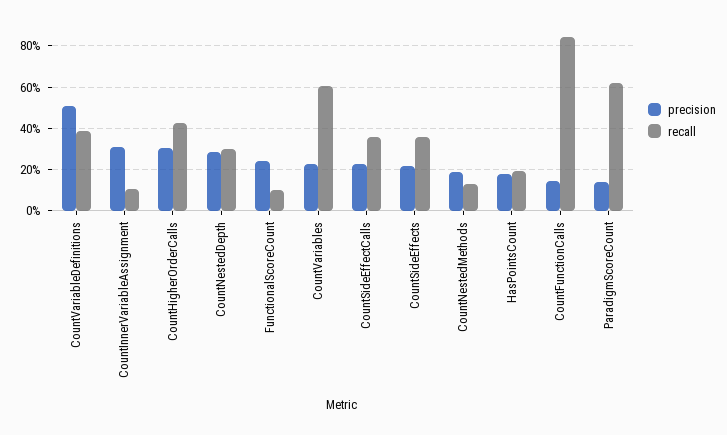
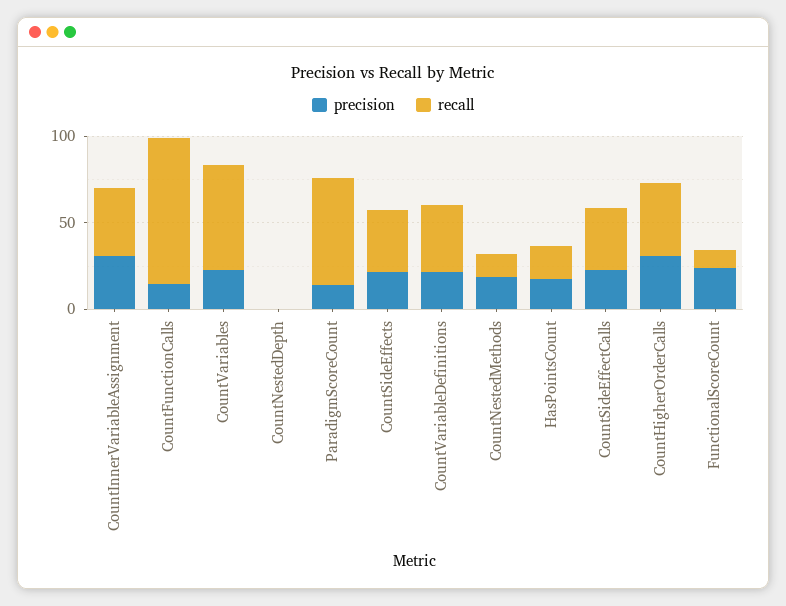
precision, CountVariableDefinitions: 50 -> 20
recall, CountInnerVariableAssignment: 10 -> 40
precision, CountNestedDepth: 30 -> 0
recall, CountNestedDepth: 30 -> 0

